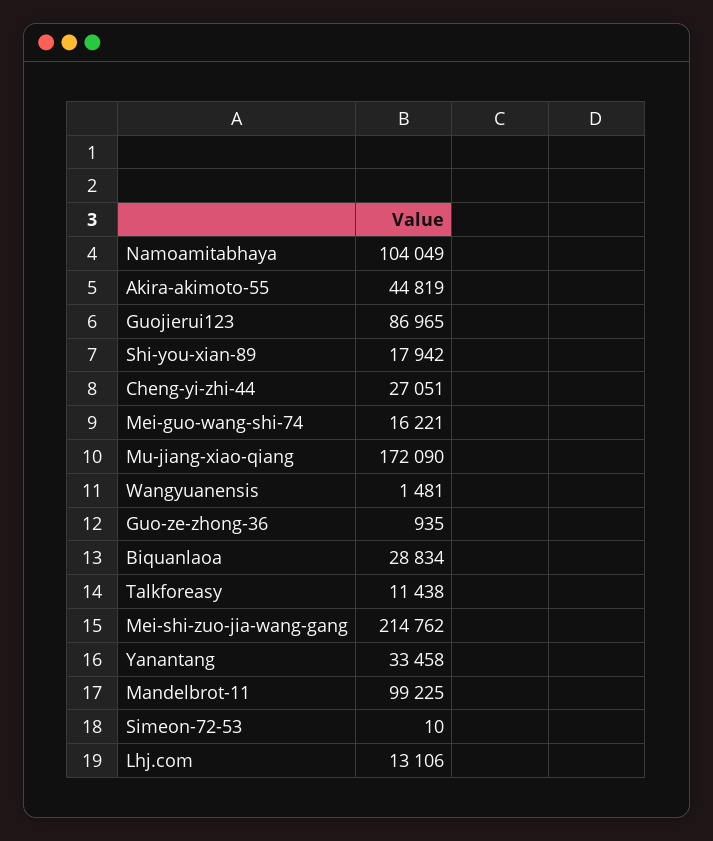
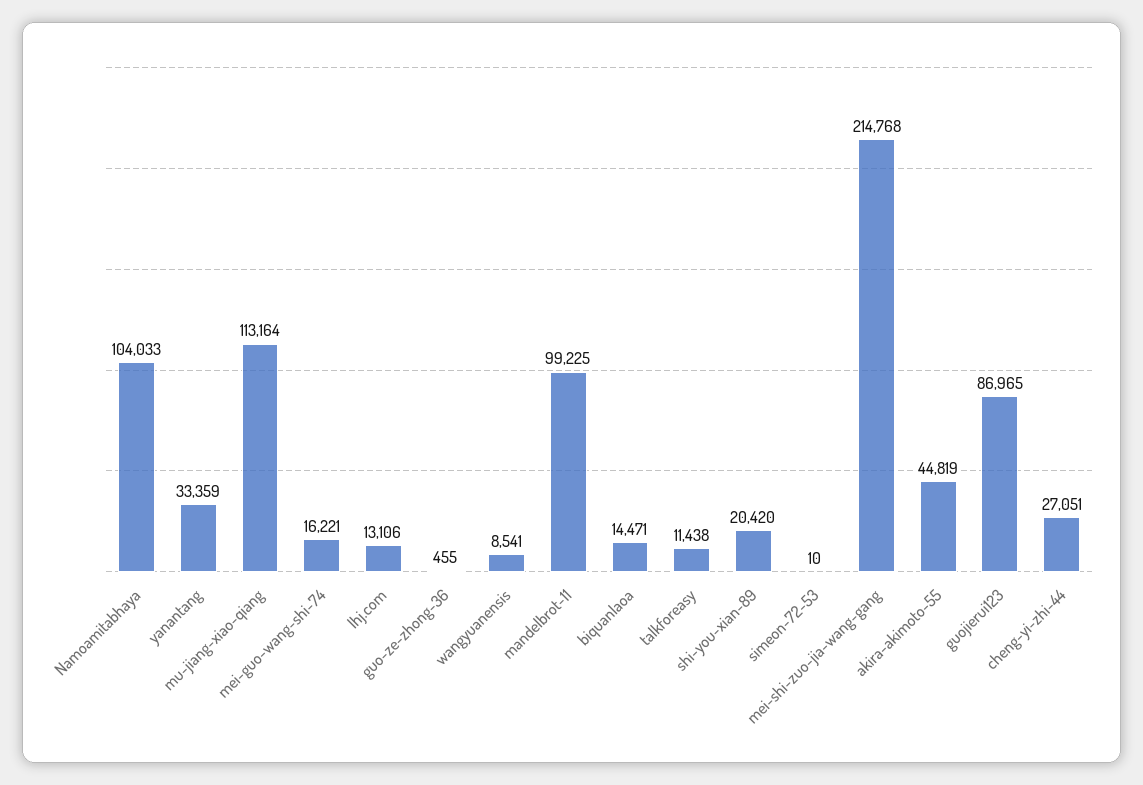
Namoamitabhaya: 104049 -> 104033
Shi-you-xian-89: 17942 -> 20420
Mu-jiang-xiao-qiang: 172090 -> 113164
Wangyuanensis: 1481 -> 8541
Guo-ze-zhong-36: 935 -> 455
Biquanlaoa: 28834 -> 14471
Mei-shi-zuo-jia-wang-gang: 214762 -> 214768
Yanantang: 33458 -> 33359

